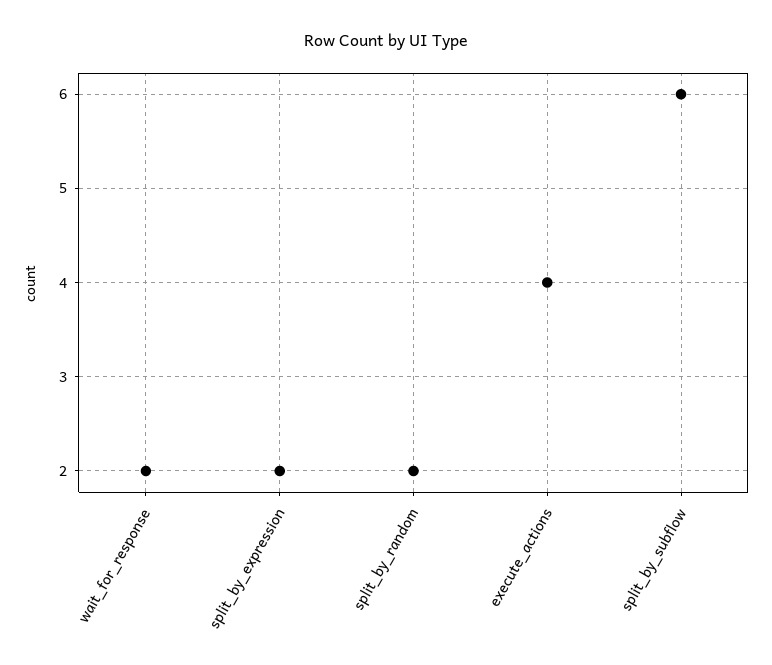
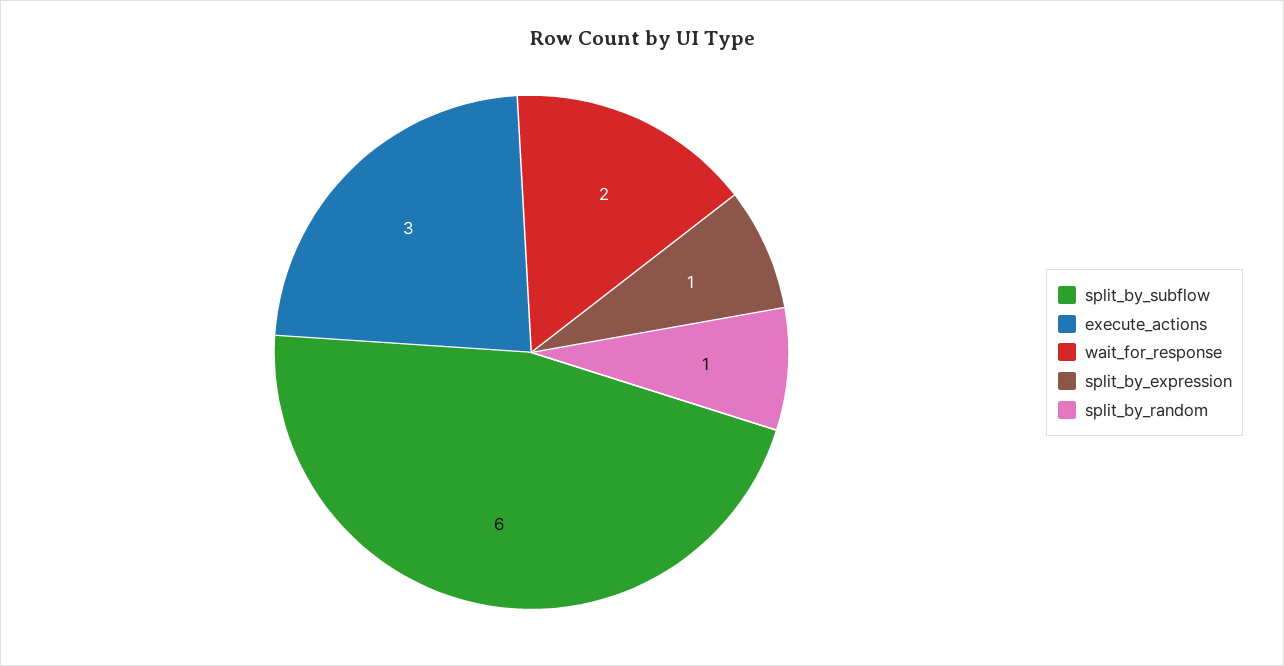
split_by_expression: 2 -> 1
split_by_random: 2 -> 1
execute_actions: 4 -> 3

